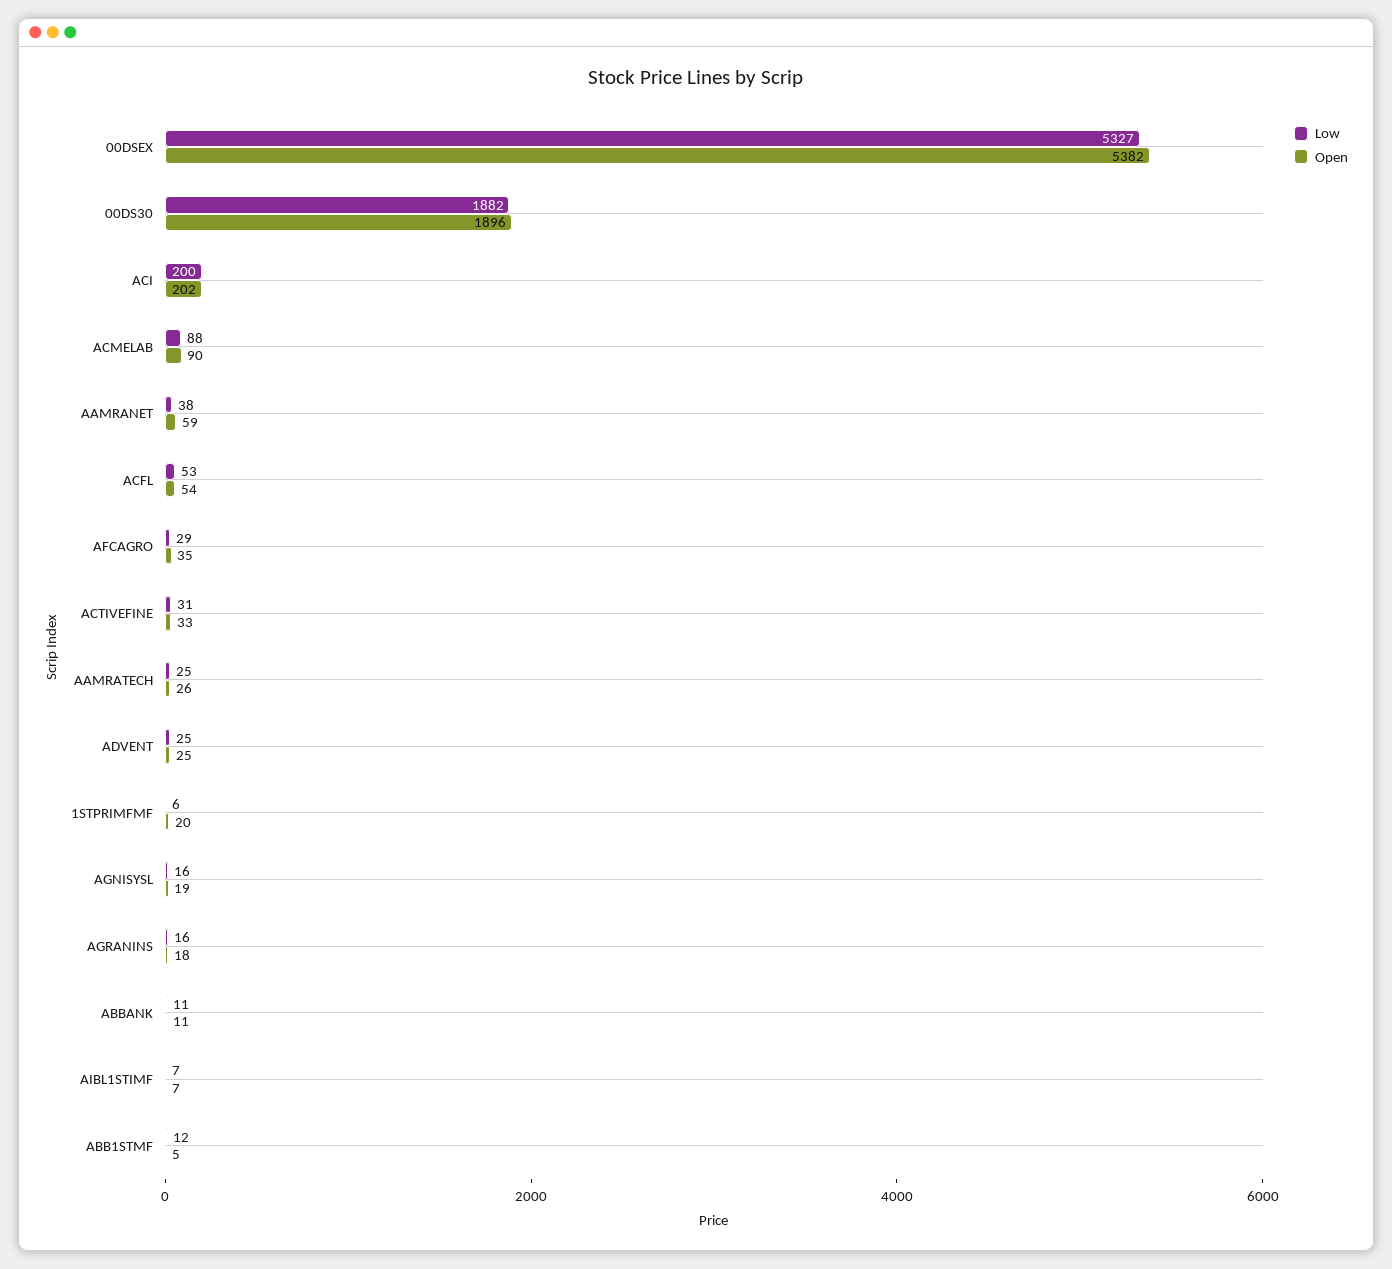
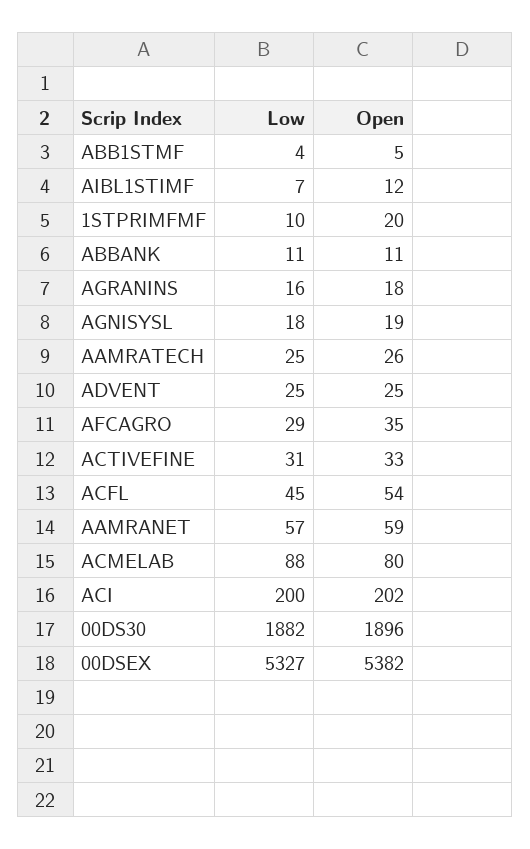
Open, ACMELAB: 90 -> 80
Low, AAMRANET: 38 -> 57
Low, ACFL: 53 -> 45
Low, 1STPRIMFMF: 6 -> 10
Low, AGNISYSL: 16 -> 18
Open, AIBL1STIMF: 7 -> 12
Low, ABB1STMF: 12 -> 4

